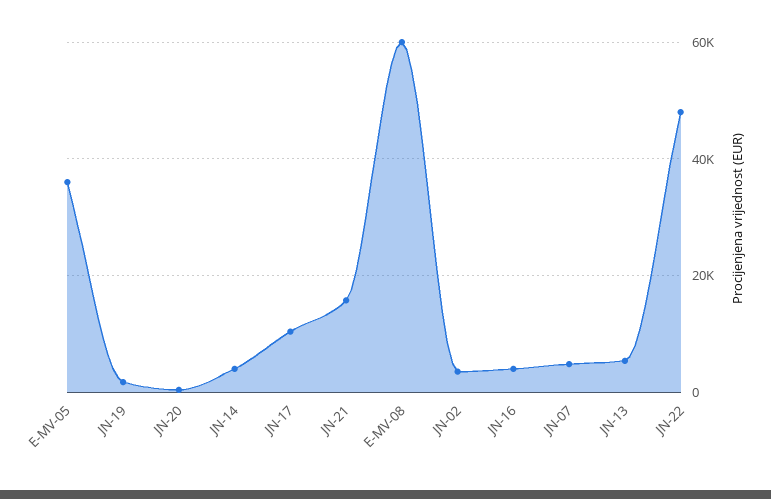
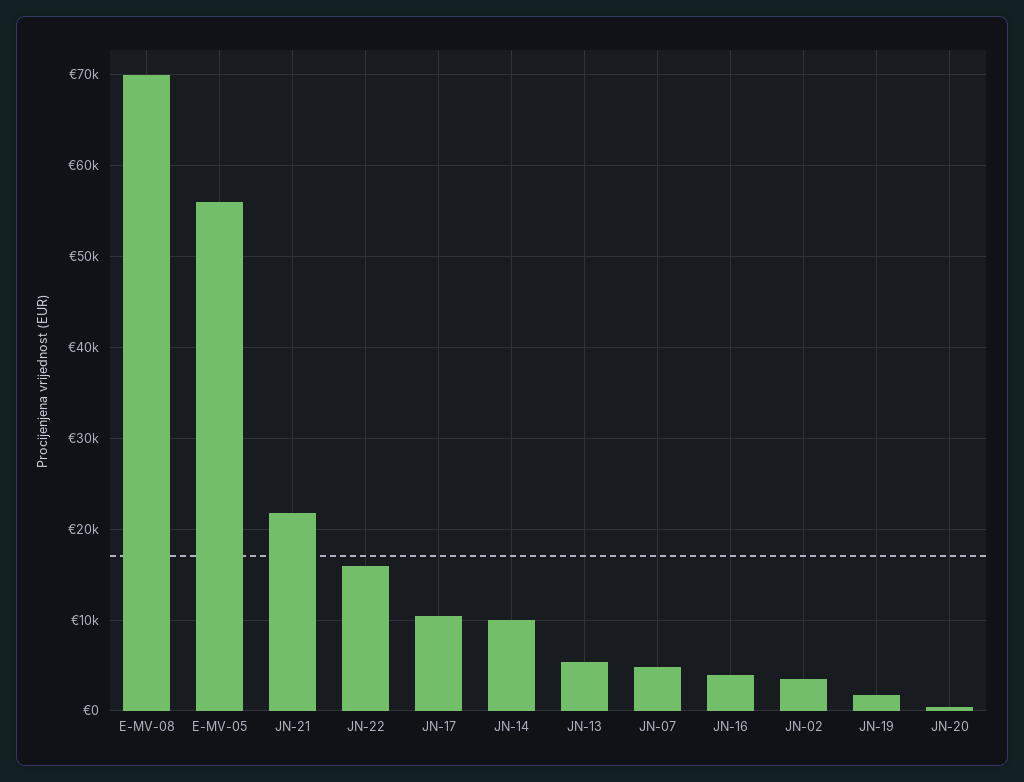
E-MV-05: 36000 -> 56000
JN-14: 4000 -> 10000
JN-21: 16000 -> 22000
E-MV-08: 60000 -> 70000
JN-22: 48000 -> 16000

